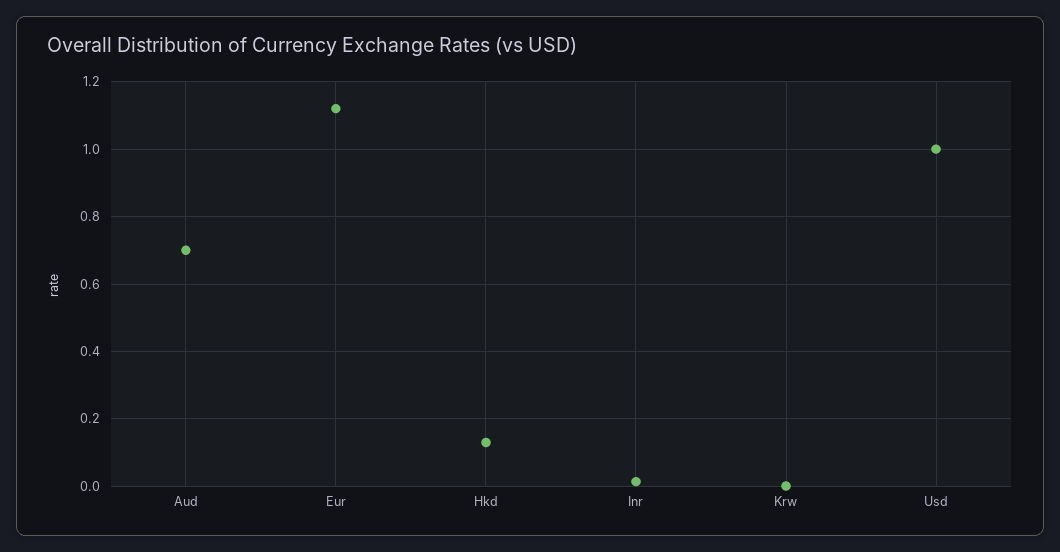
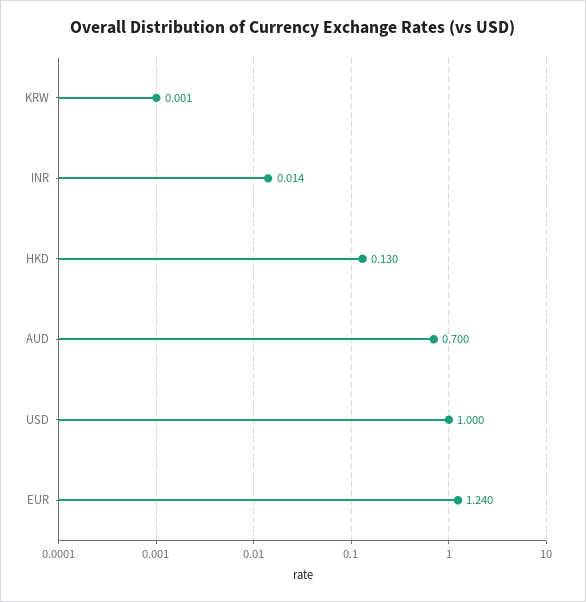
Eur: 1.12 -> 1.24

